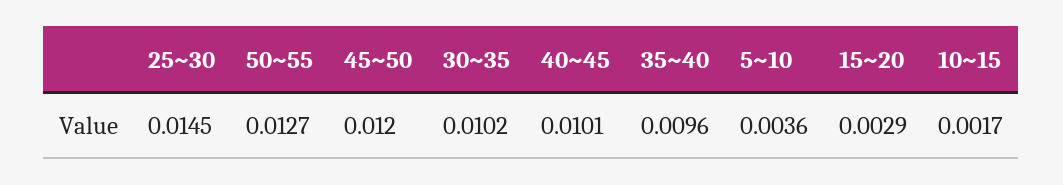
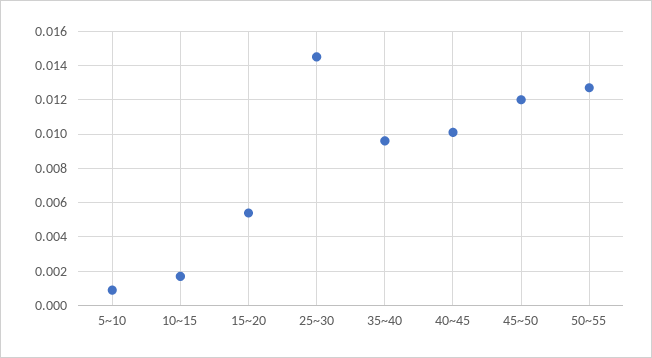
30~35: 0.0102 -> none
5~10: 0.0036 -> 0.001
15~20: 0.0029 -> 0.0055

